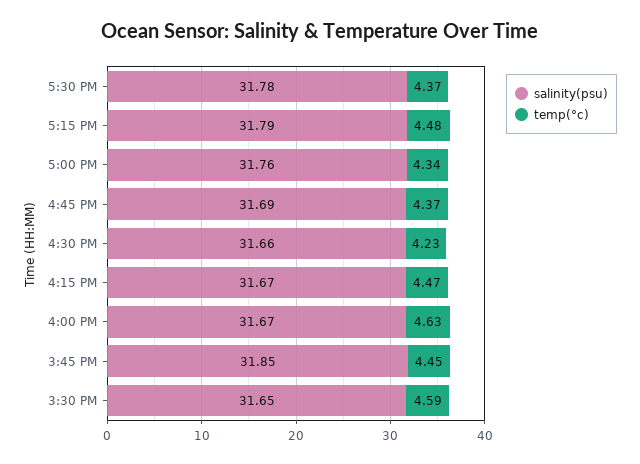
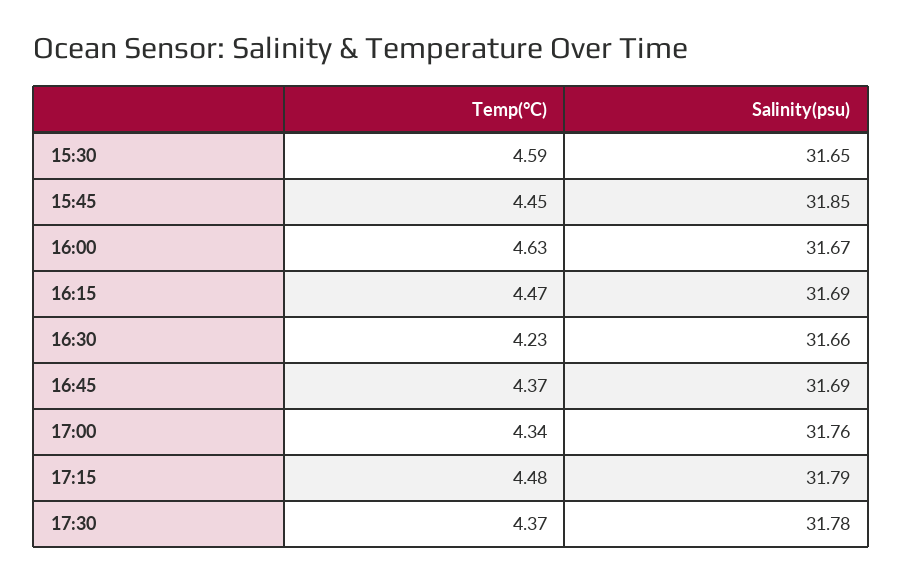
salinity(psu), 4:15 PM: 31.67 -> 31.69

